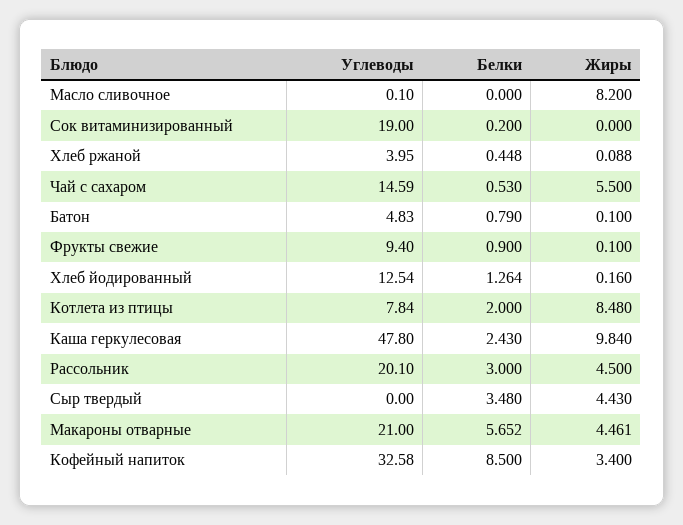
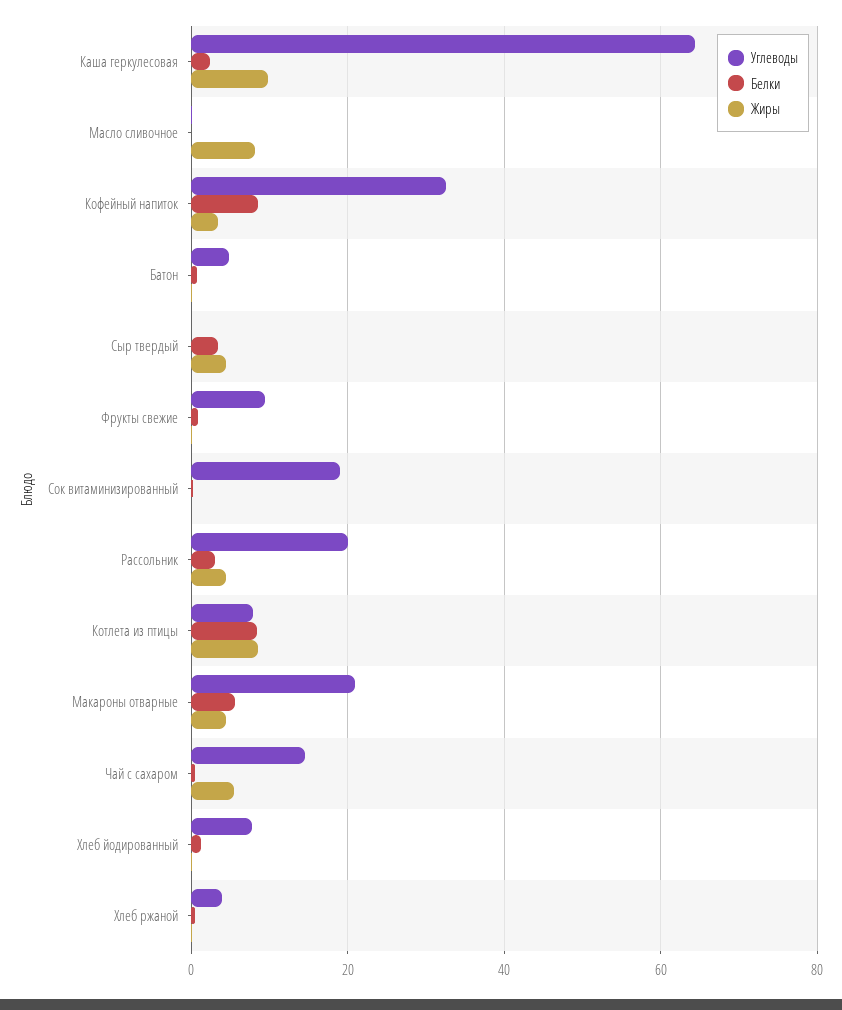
Углеводы, Хлеб йодированный: 12.54 -> 8
Белки, Котлета из птицы: 2 -> 8
Углеводы, Каша геркулесовая: 47.8 -> 64

